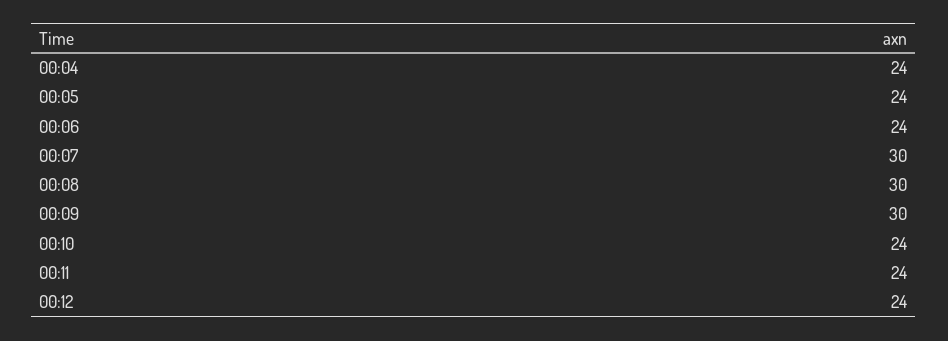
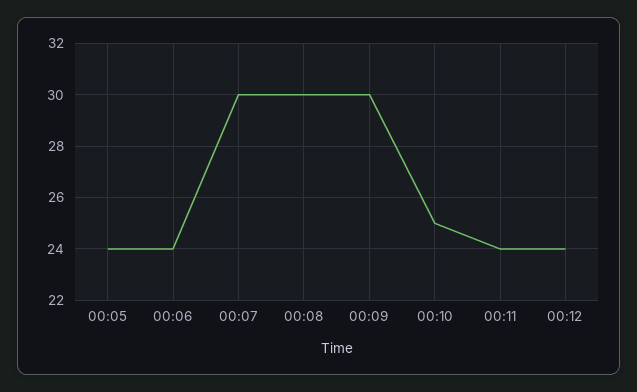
00:04: 24 -> none
00:10: 24 -> 25

